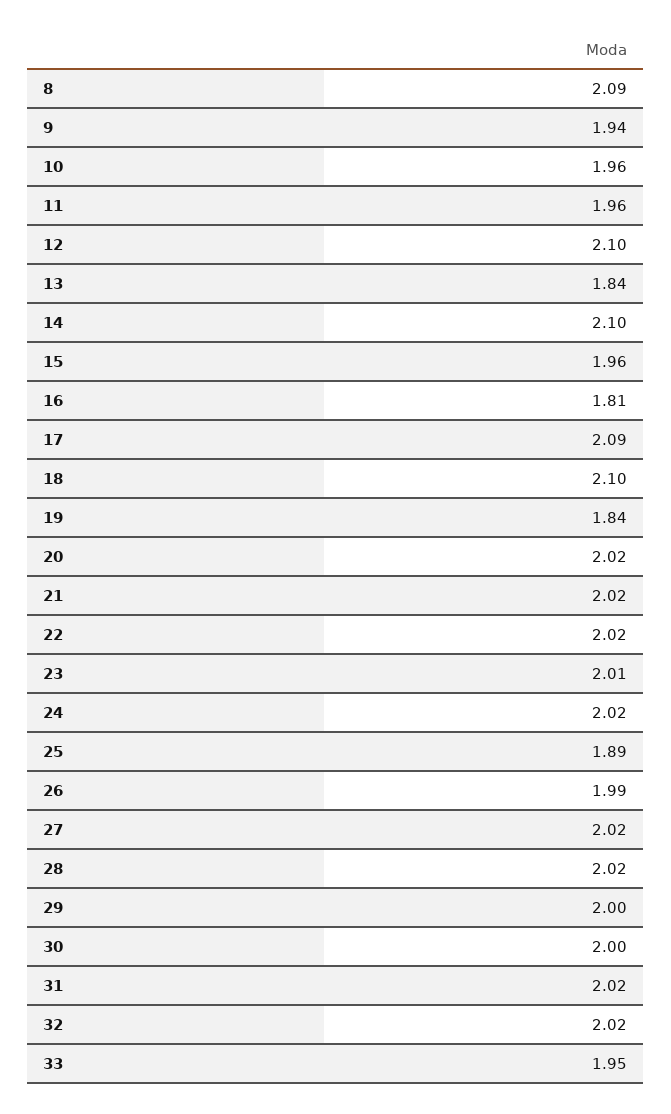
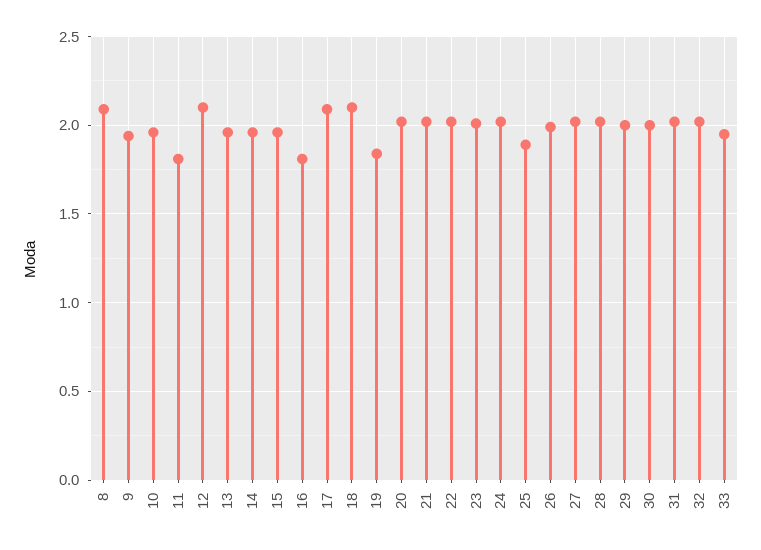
11: 1.96 -> 1.8
13: 1.84 -> 1.95
14: 2.1 -> 1.95

